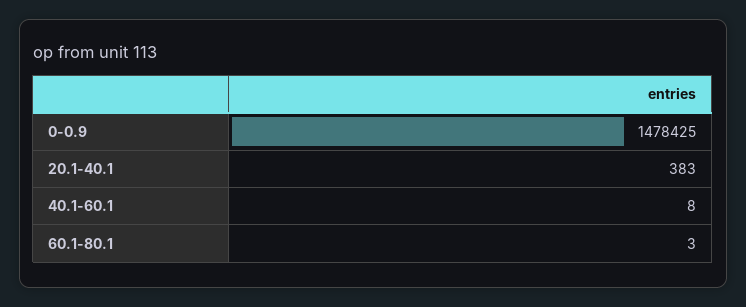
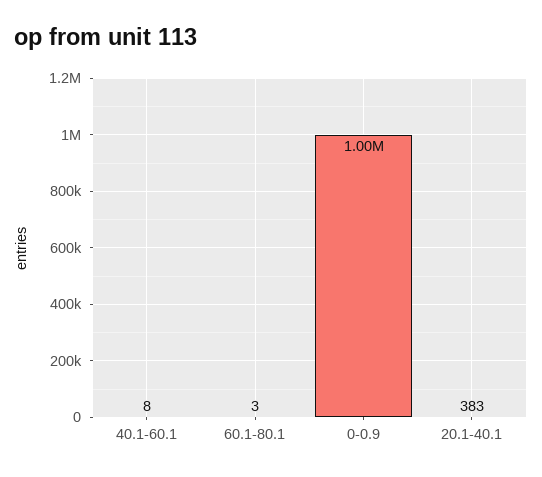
0-0.9: 1478425 -> 1000000

